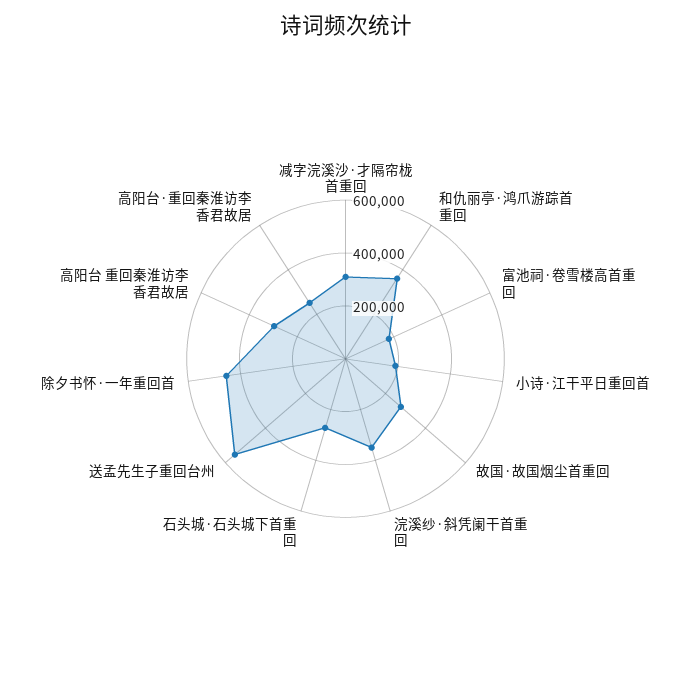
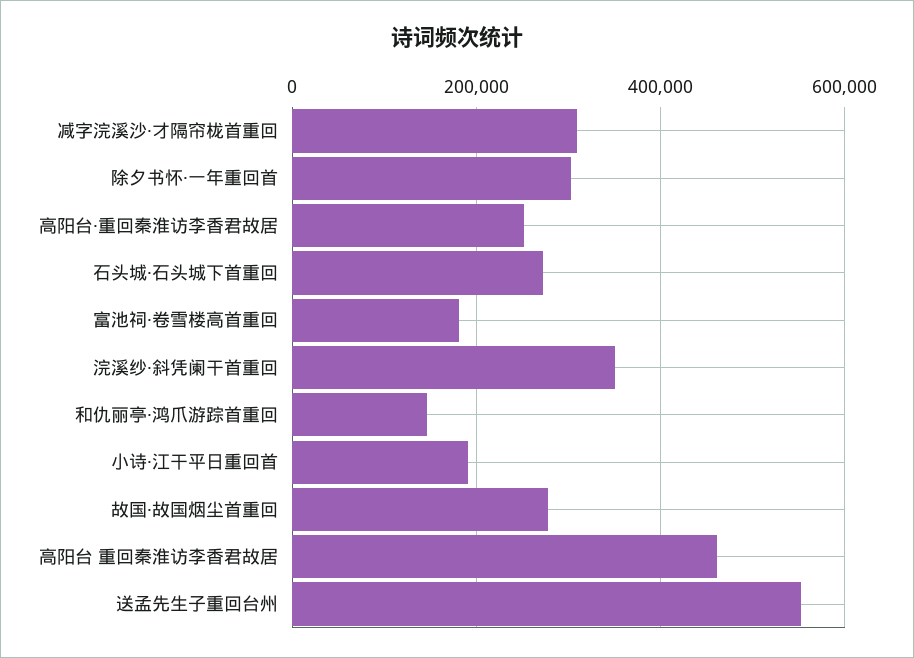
和仇丽亭·鸿爪游踪首重回: 350000 -> 140000
除夕书怀·一年重回首: 450000 -> 300000
高阳台 重回秦淮访李香君故居: 300000 -> 460000

